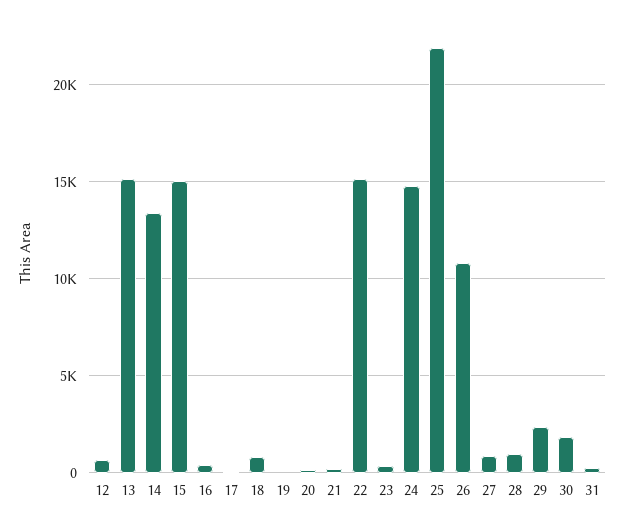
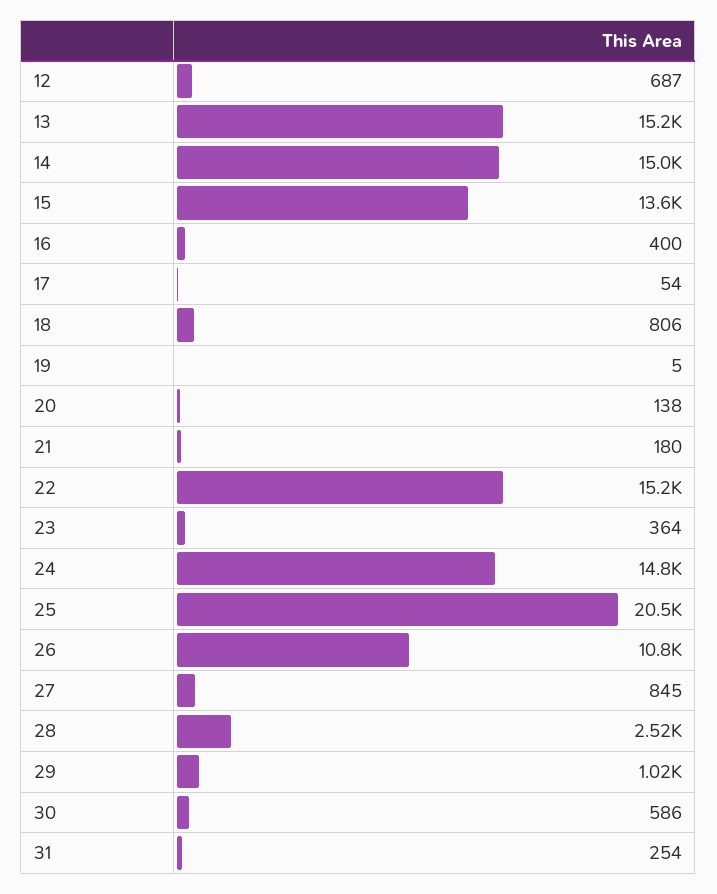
14: 13500 -> 15000
15: 15000 -> 13600
25: 22000 -> 20500
28: 1000 -> 2520
29: 2500 -> 1020
30: 2000 -> 586

